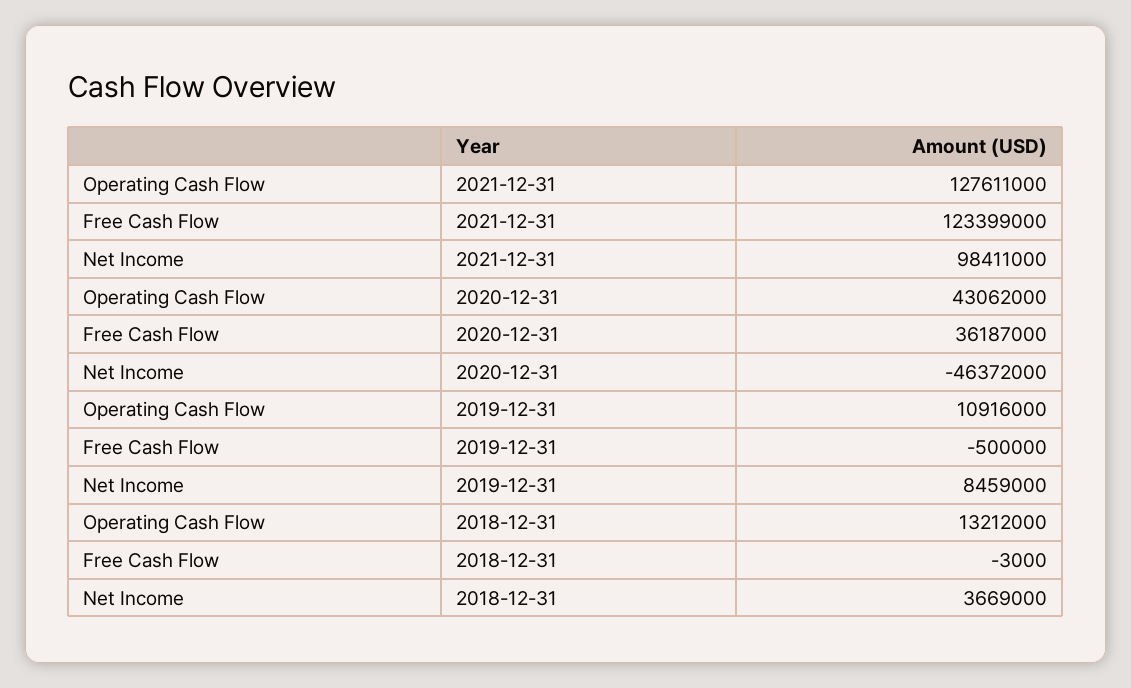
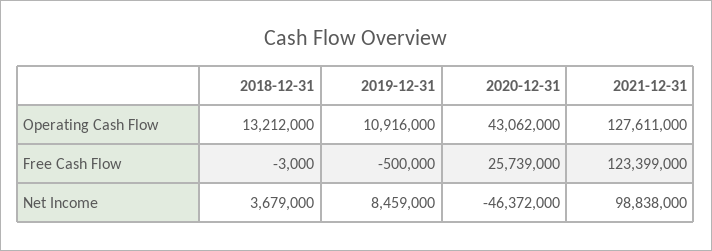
Net Income, 2021-12-31: 98411000 -> 98838000
Free Cash Flow, 2020-12-31: 36187000 -> 25739000
Net Income, 2018-12-31: 3669000 -> 3679000

